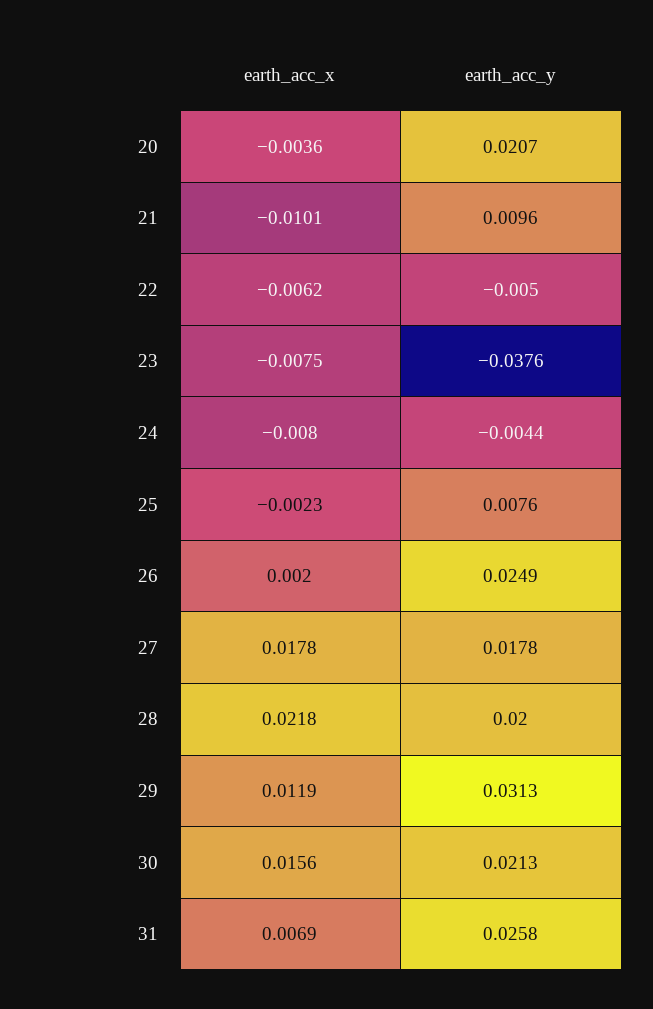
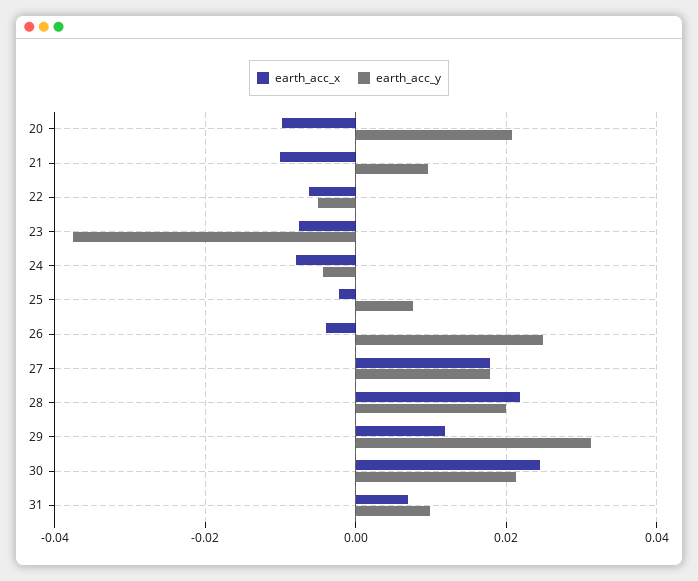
earth_acc_x, 20: -0.0036 -> -0.01
earth_acc_x, 26: 0.002 -> -0.004
earth_acc_x, 30: 0.0156 -> 0.024
earth_acc_y, 31: 0.0258 -> 0.01

